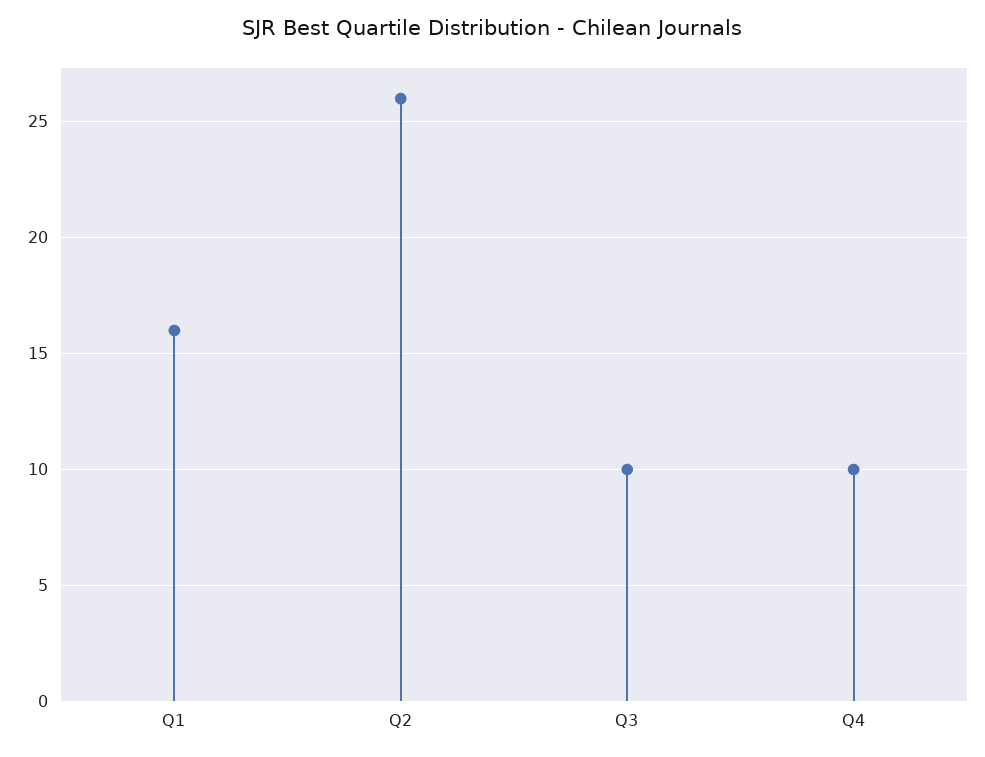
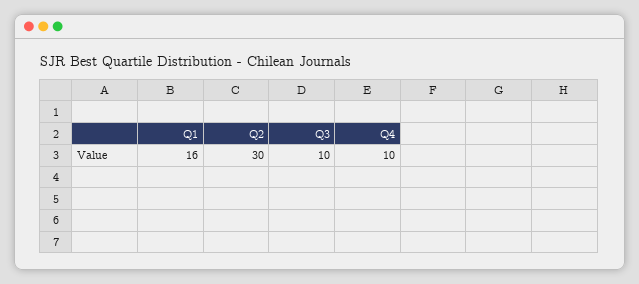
Q2: 26 -> 30

